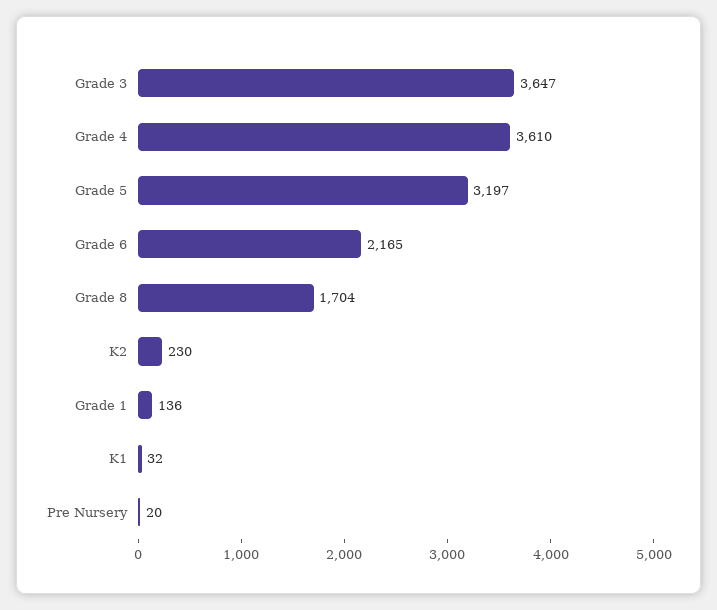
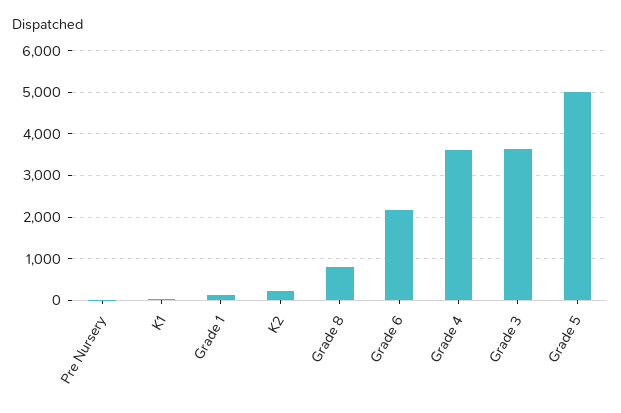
Grade 5: 3197 -> 5000
Grade 8: 1704 -> 800

